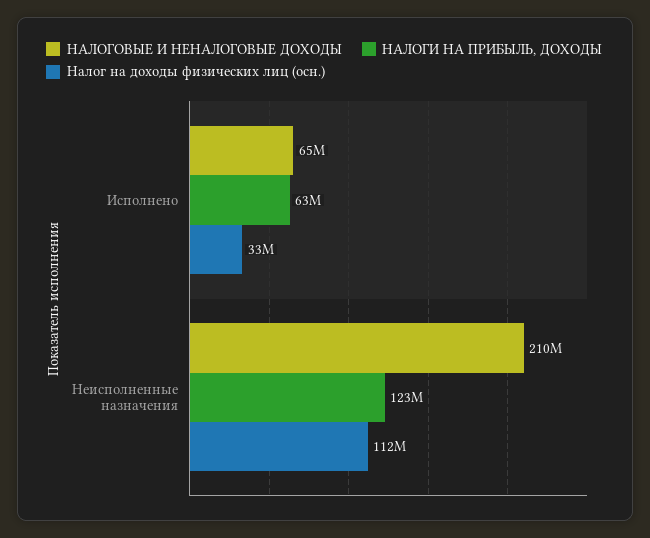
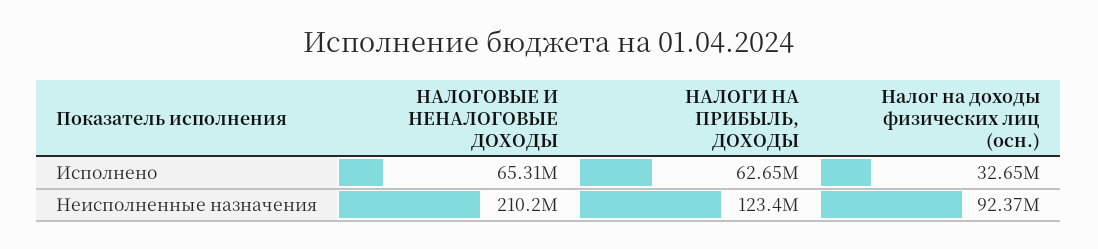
Налог на доходы физических лиц (осн.), Неисполненные назначения: 112000000 -> 92370000

